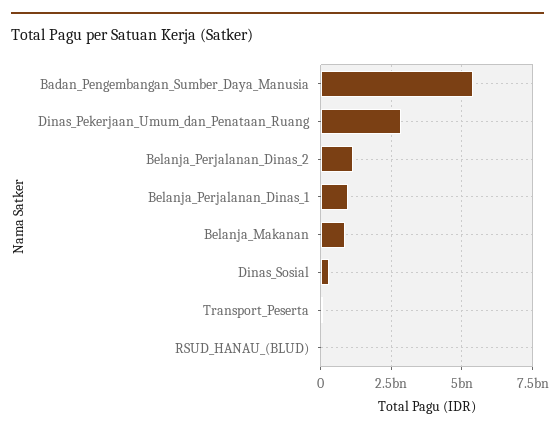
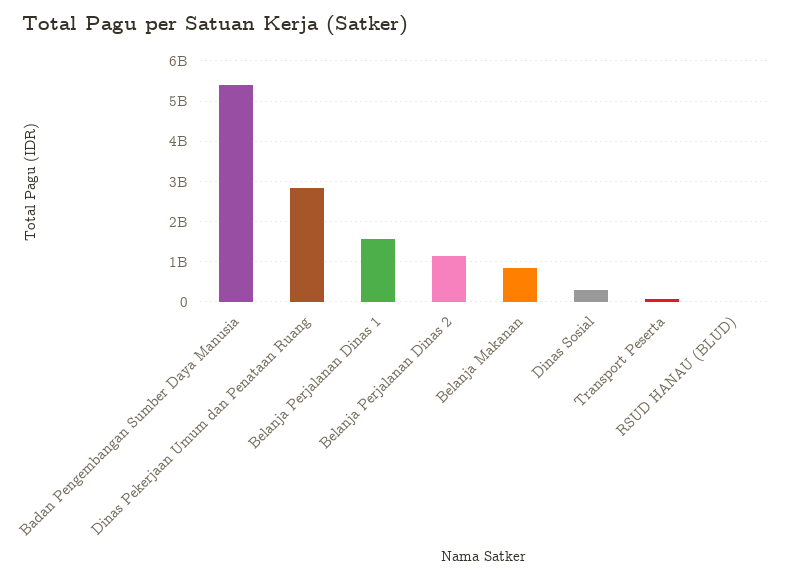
Belanja_Perjalanan_Dinas_1: 1000000000 -> 1600000000

